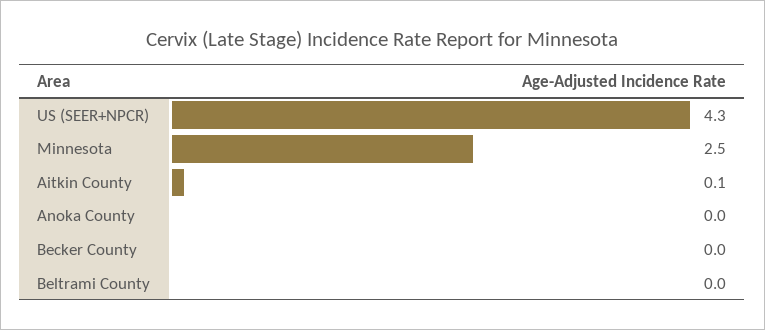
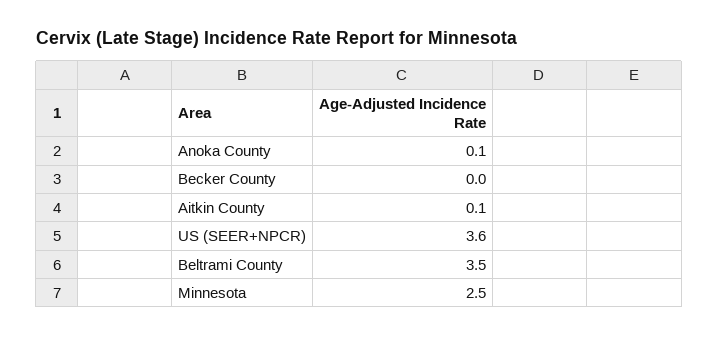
US (SEER+NPCR): 4.3 -> 3.6
Anoka County: 0 -> 0.1
Beltrami County: 0 -> 3.5

